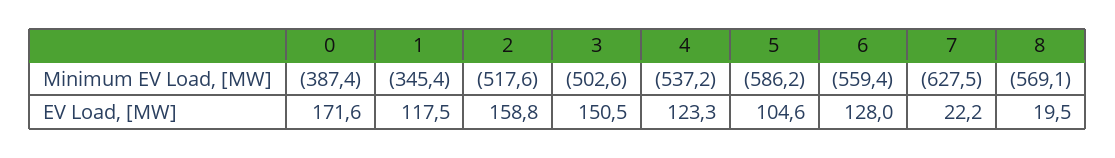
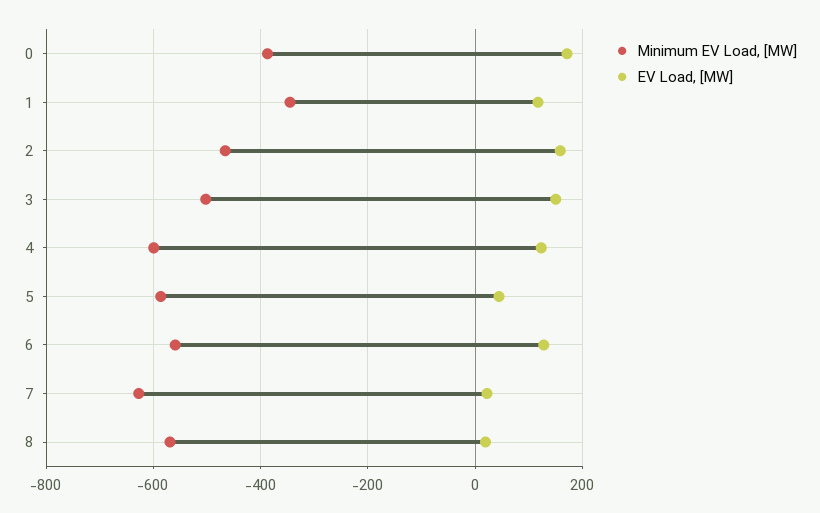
Minimum EV Load, [MW], 2: -517.6 -> -460
Minimum EV Load, [MW], 4: -537.2 -> -600
EV Load, [MW], 5: 104.6 -> 40

